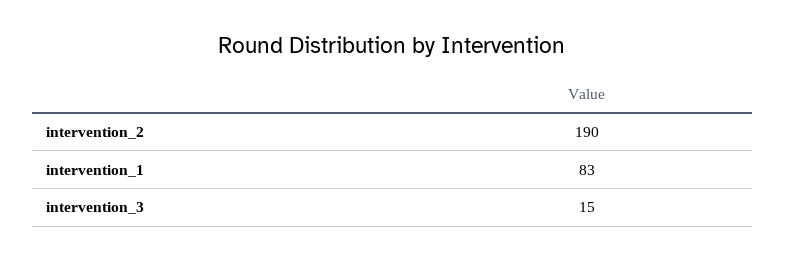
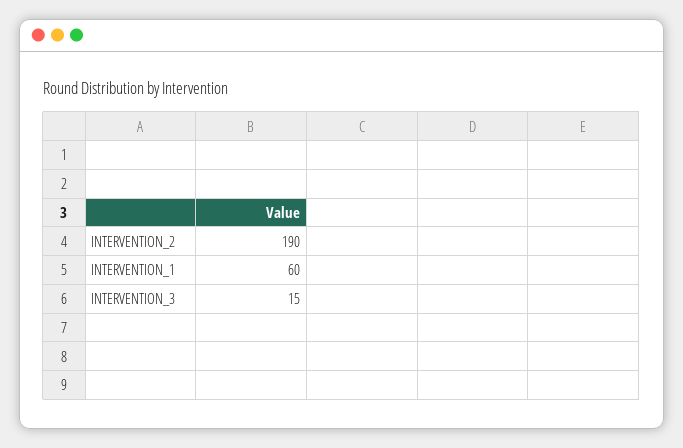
intervention_1: 83 -> 60

